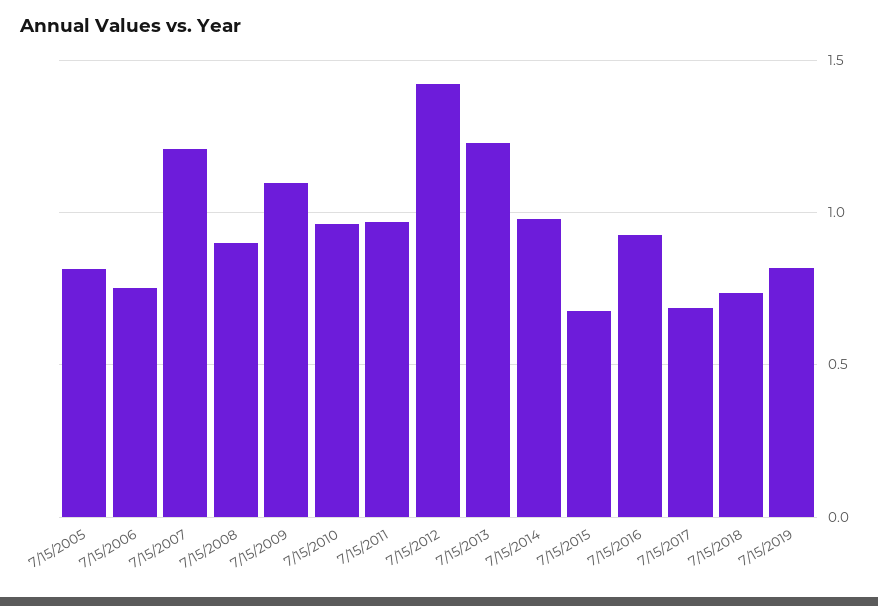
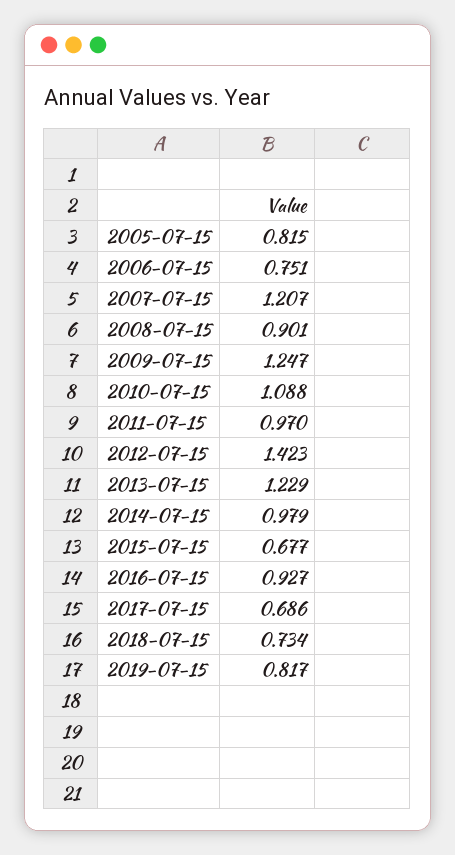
7/15/2009: 1.1 -> 1.247
7/15/2010: 0.95 -> 1.088

